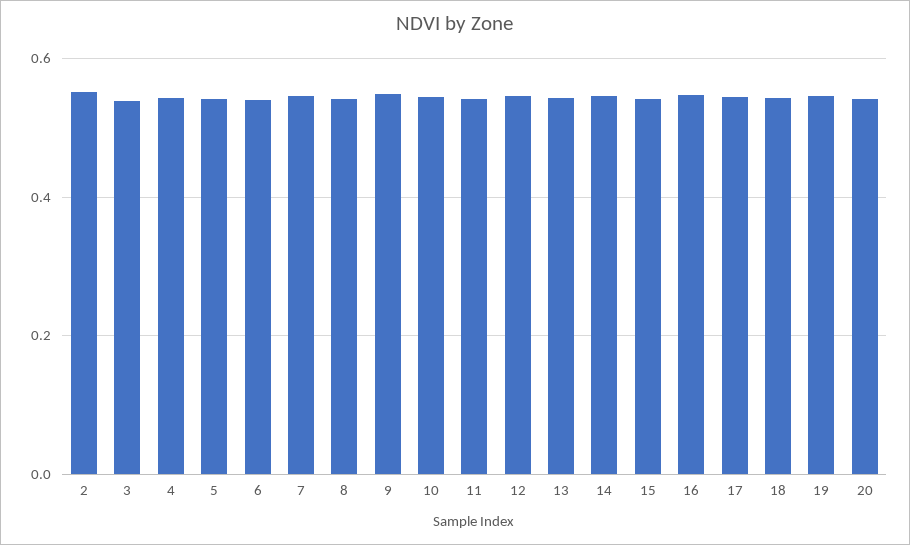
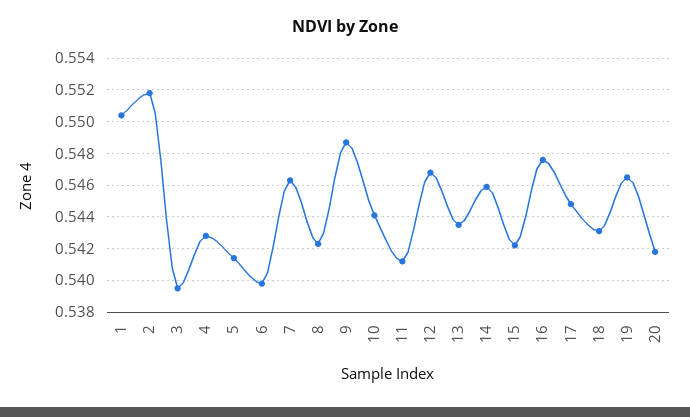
1: none -> 0.5505

